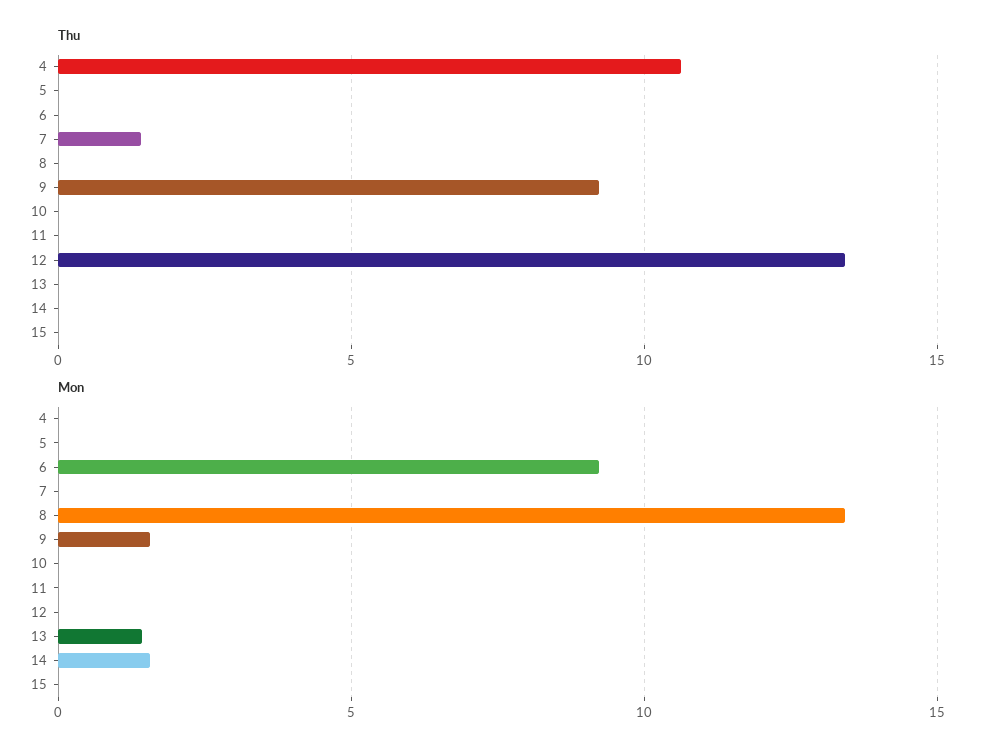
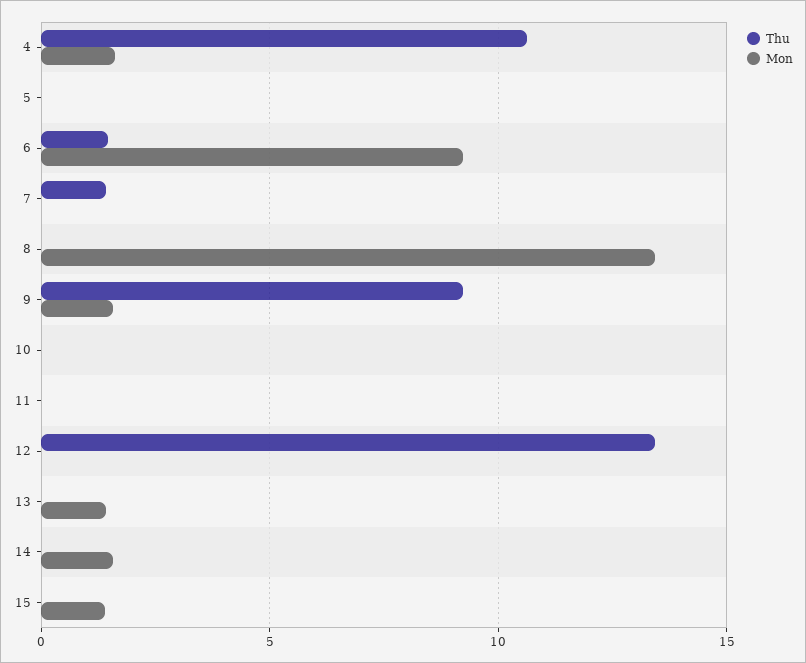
Thu, 6: 0 -> 1.5
Mon, 4: 0 -> 1.5
Mon, 15: 0 -> 1.5

